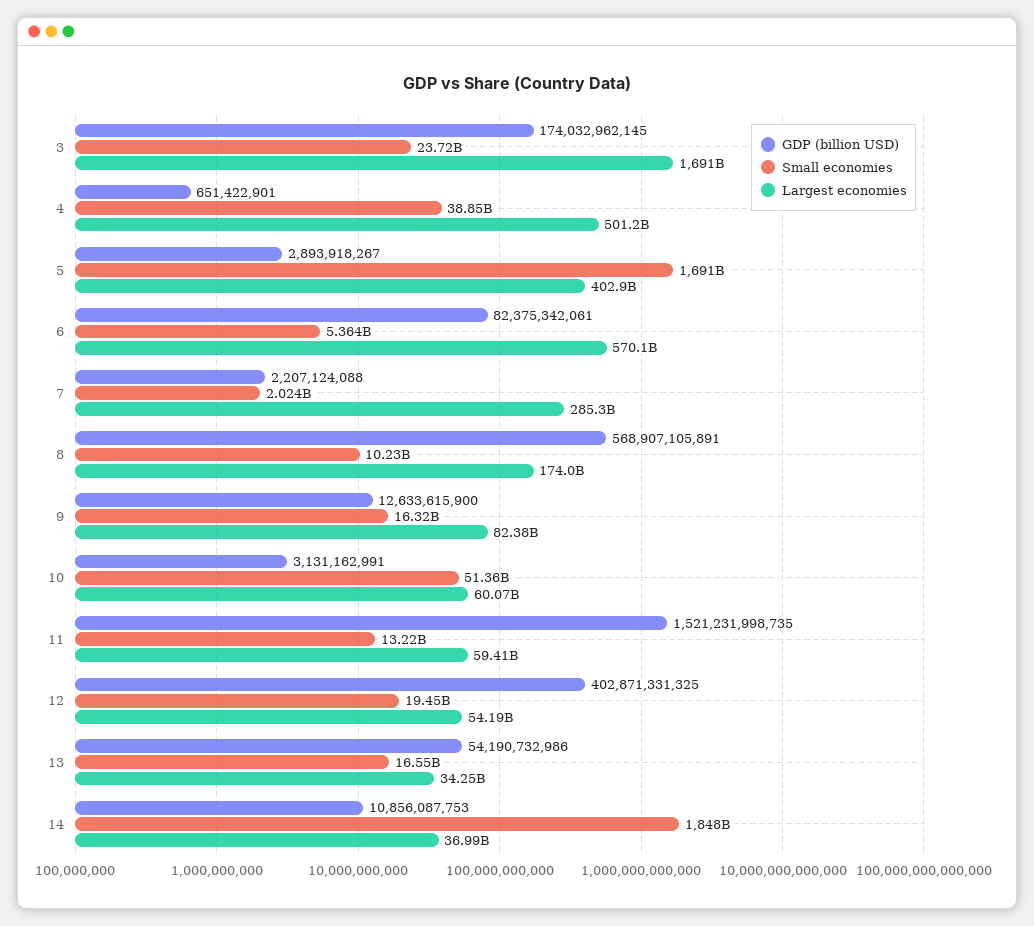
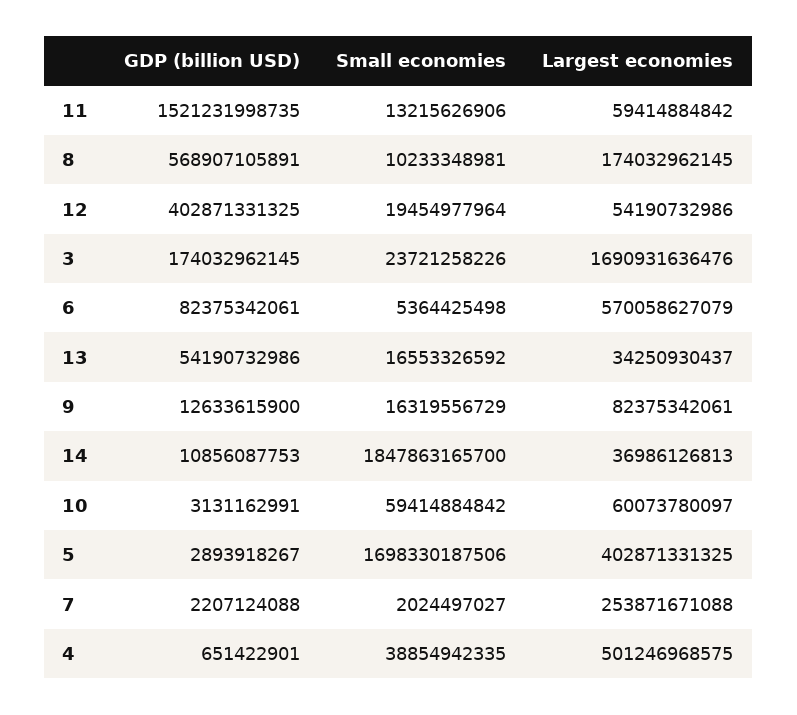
Small economies, 5: 1691000000000 -> 1698330187506
Largest economies, 7: 285300000000 -> 253871671088
Small economies, 10: 51360000000 -> 59414884842

